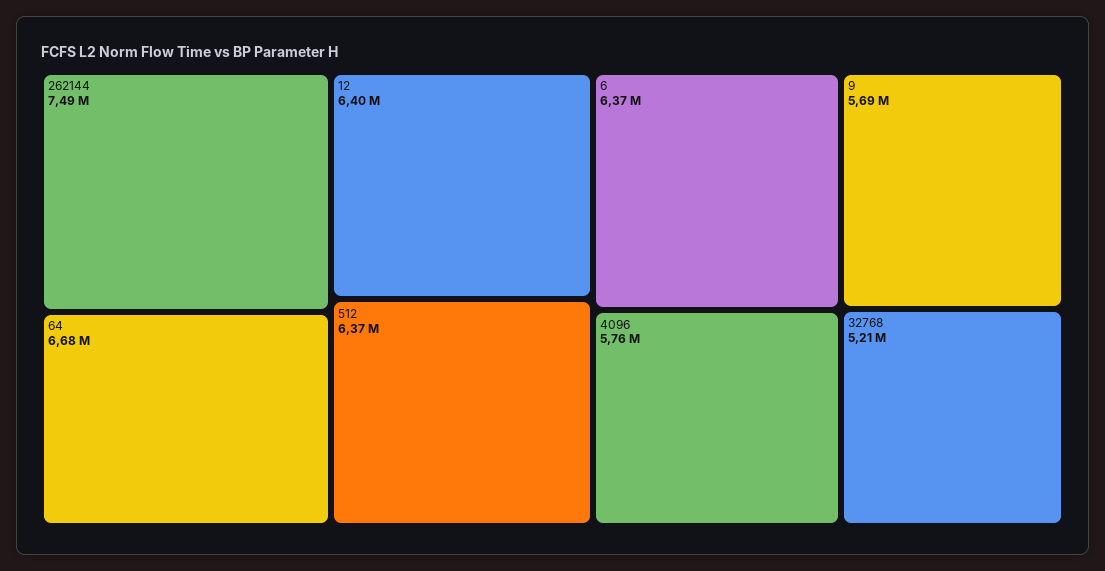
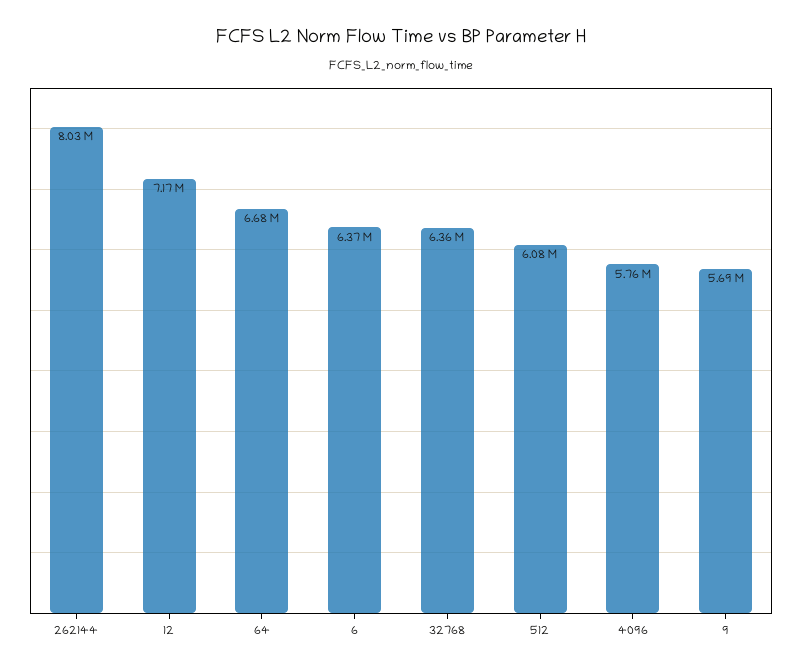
262144: 7490000 -> 8030000
12: 6400000 -> 7170000
512: 6370000 -> 6080000
32768: 5210000 -> 6360000

